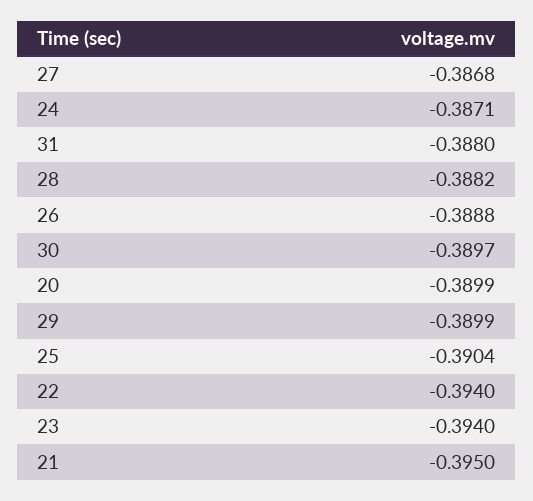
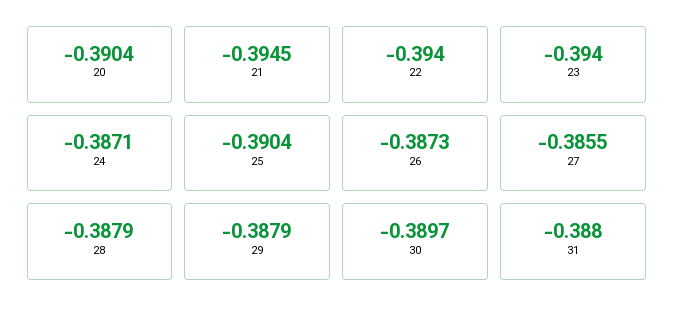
27: -0.3868 -> -0.3855
28: -0.3882 -> -0.3879
26: -0.3888 -> -0.3873
20: -0.3899 -> -0.3904
29: -0.3899 -> -0.3879
21: -0.395 -> -0.3945

